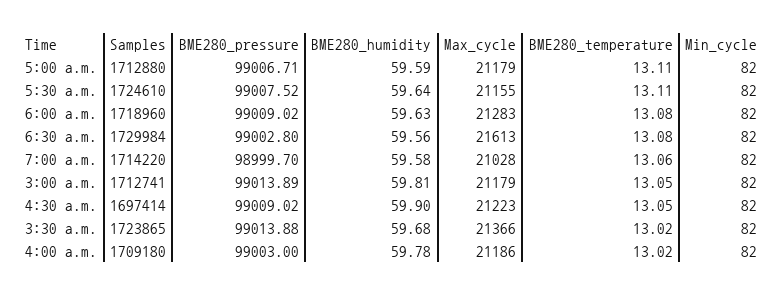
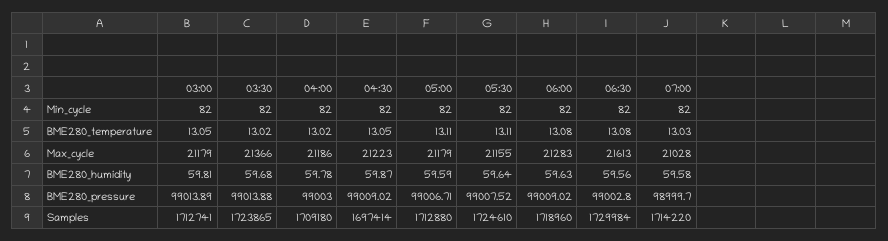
BME280_temperature, 7:00 a.m.: 13.06 -> 13.03
BME280_humidity, 4:30 a.m.: 59.9 -> 59.87

